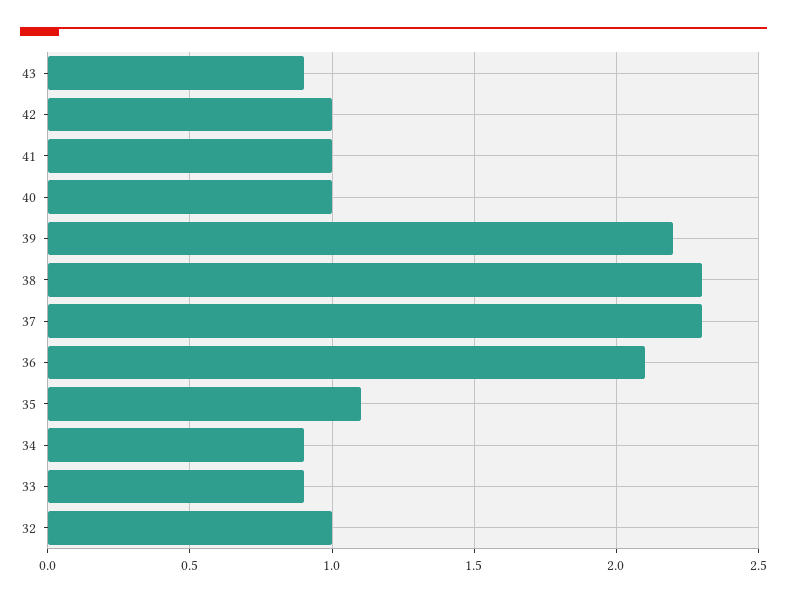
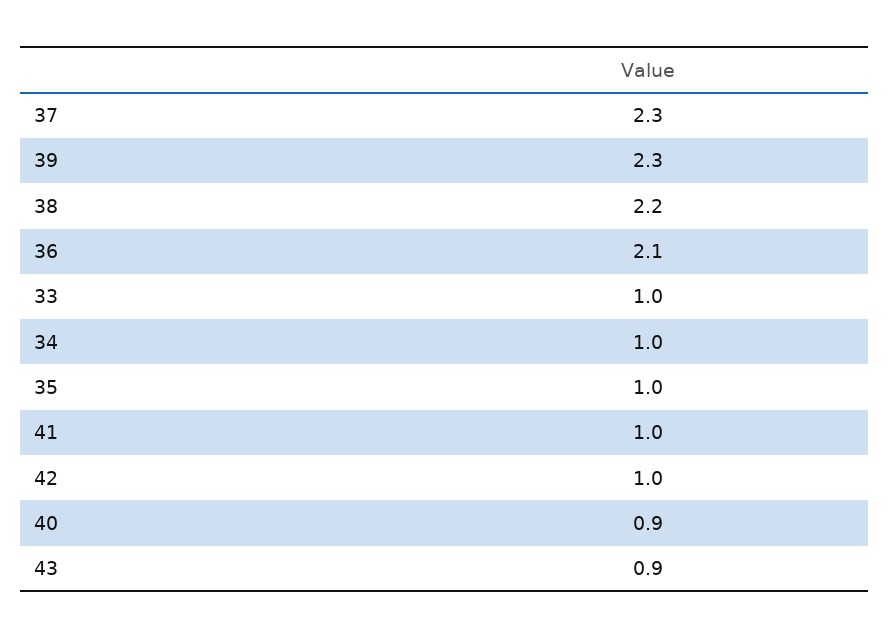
40: 1 -> 0.9
39: 2.2 -> 2.3
38: 2.3 -> 2.2
35: 1.1 -> 1
34: 0.9 -> 1
33: 0.9 -> 1
32: 1 -> none

